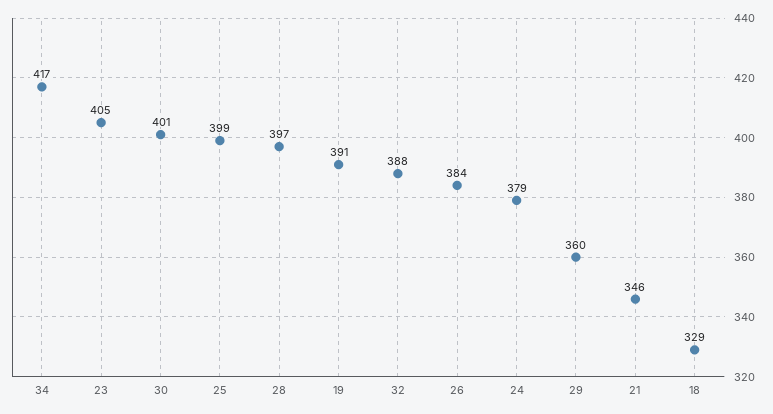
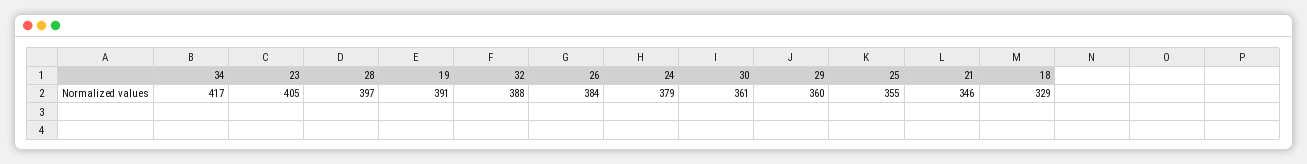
30: 401 -> 361
25: 399 -> 355

